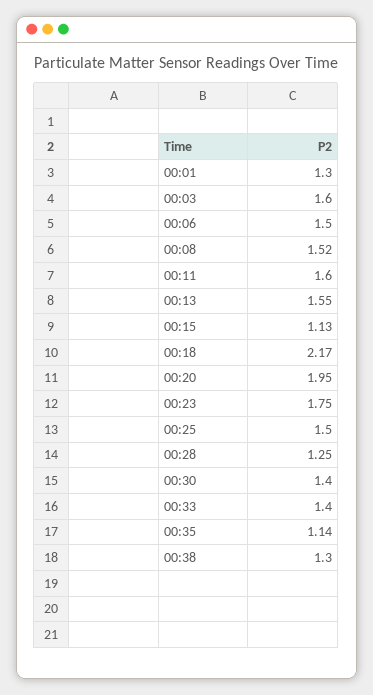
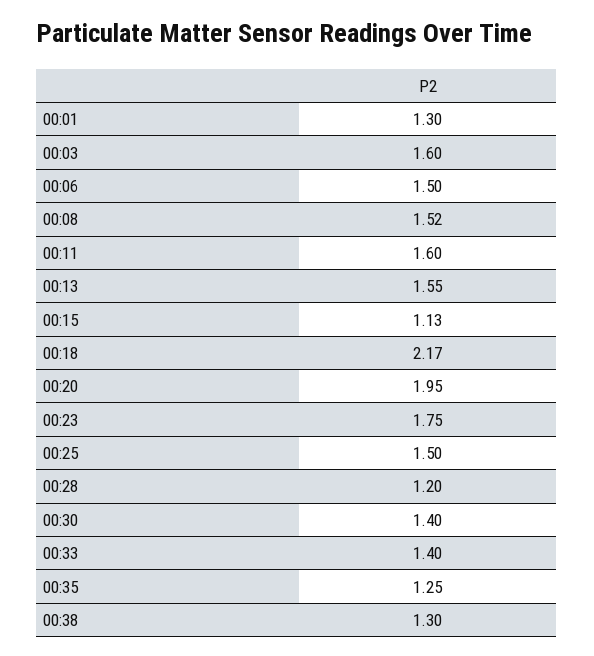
00:28: 1.25 -> 1.2
00:35: 1.14 -> 1.25

